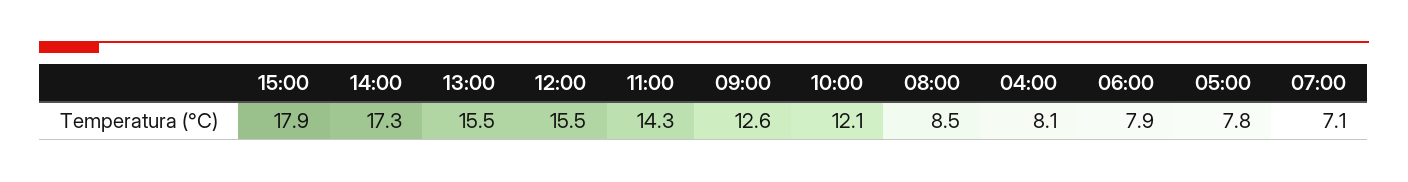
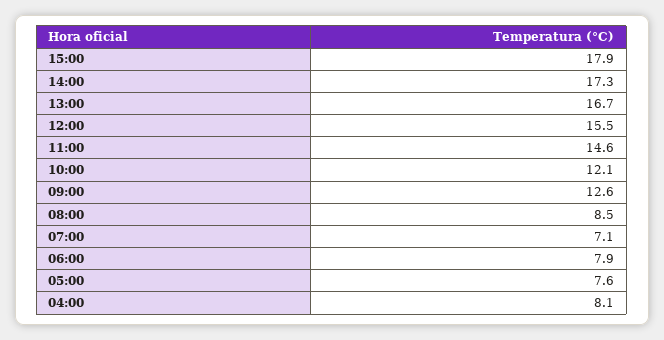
13:00: 15.5 -> 16.7
11:00: 14.3 -> 14.6
05:00: 7.8 -> 7.6

